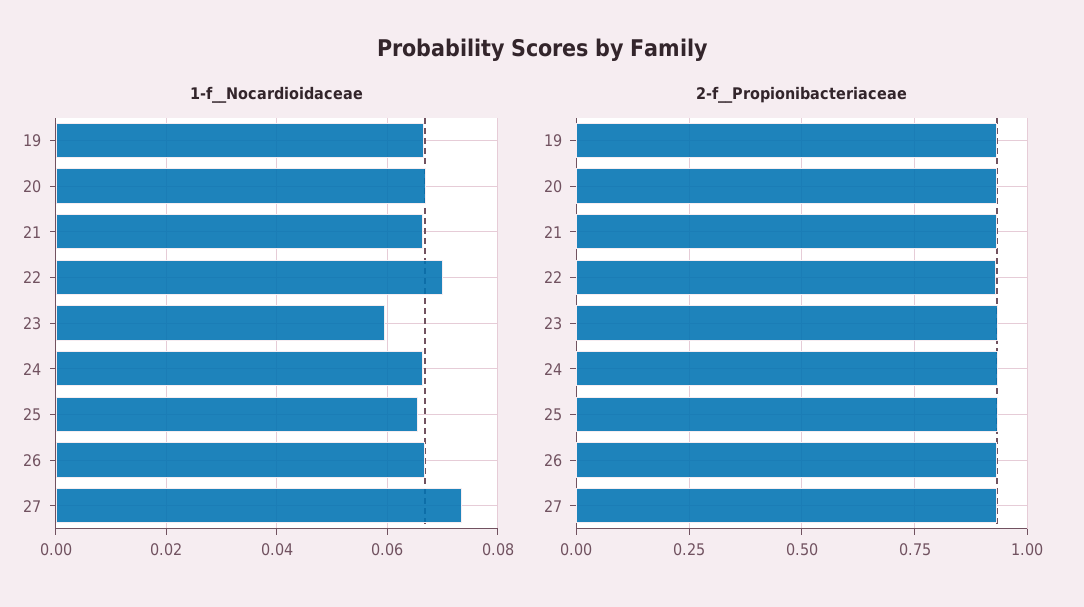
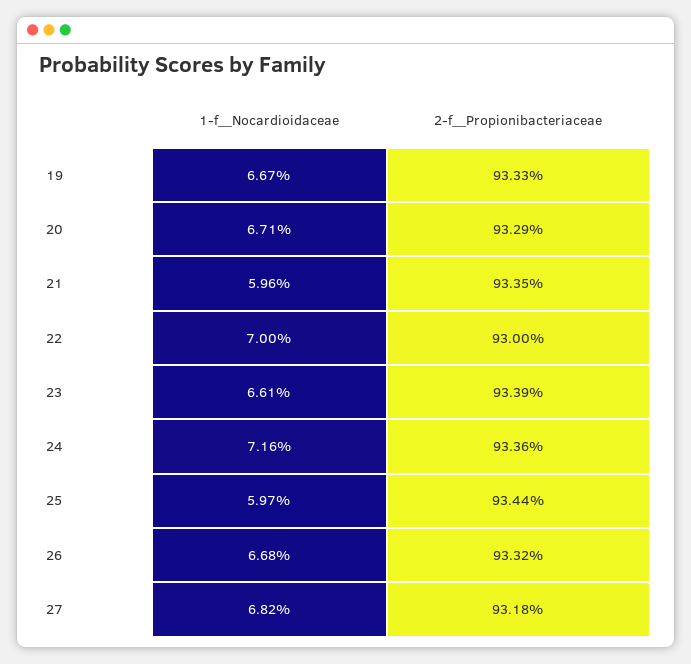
1-f__Nocardioidaceae, 21: 0.066 -> 0.0596
1-f__Nocardioidaceae, 23: 0.06 -> 0.0661
1-f__Nocardioidaceae, 24: 0.066 -> 0.0716
1-f__Nocardioidaceae, 25: 0.066 -> 0.0597
1-f__Nocardioidaceae, 27: 0.074 -> 0.0682

